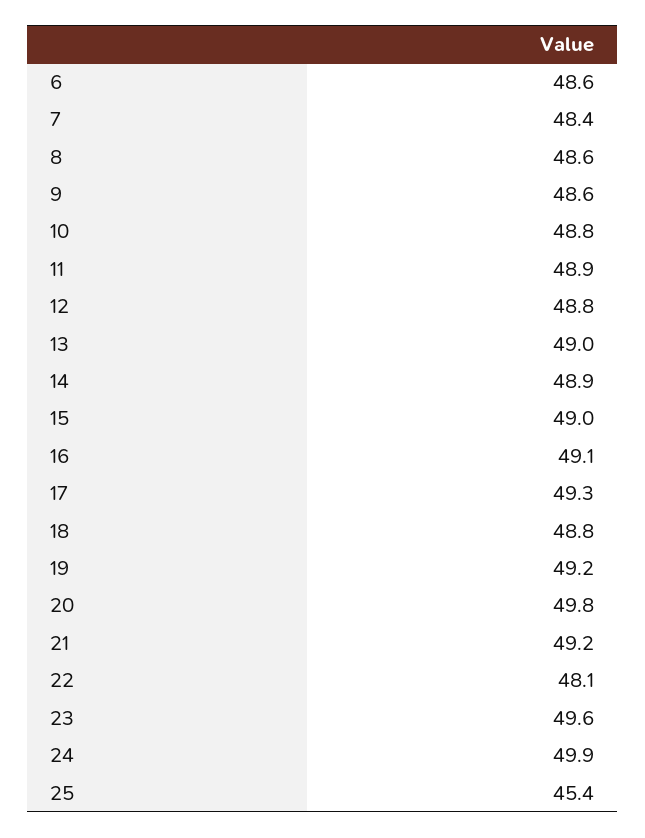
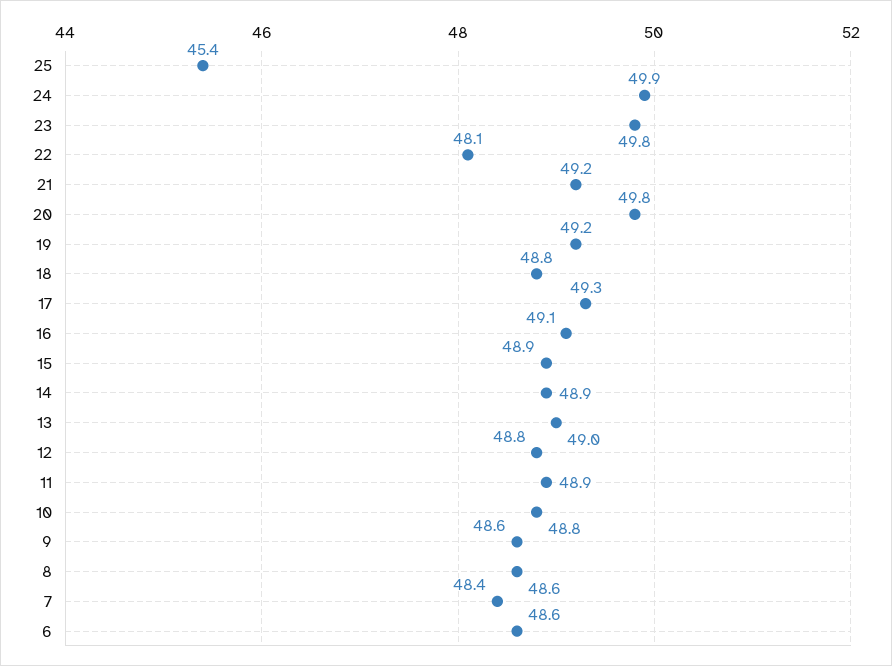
15: 49 -> 48.9
23: 49.6 -> 49.8

